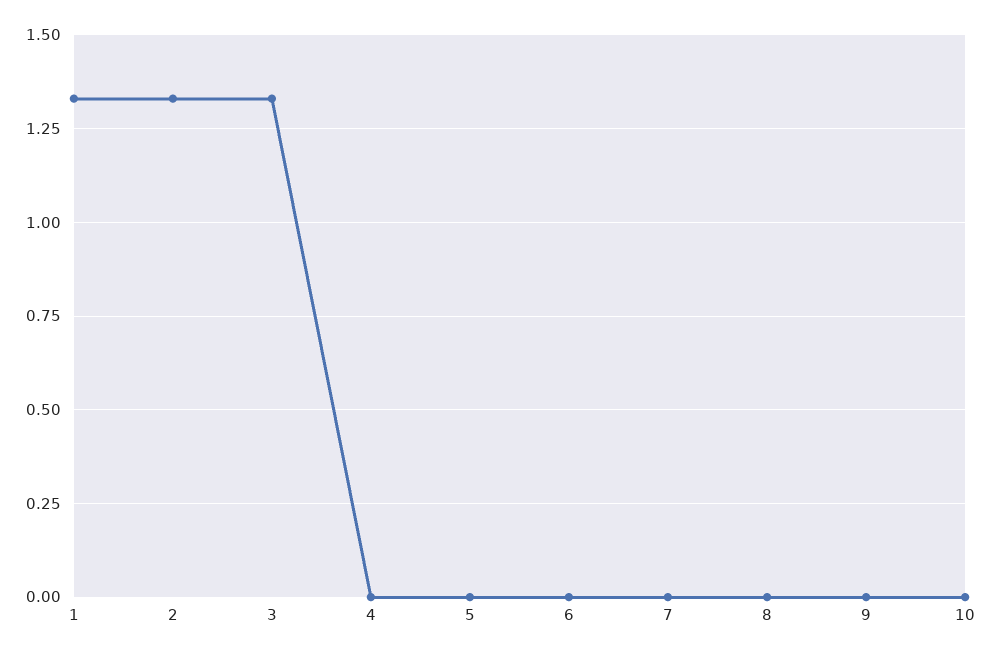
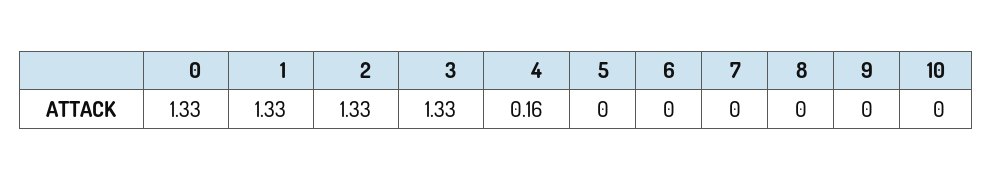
4: 0 -> 0.16
0: none -> 1.33

